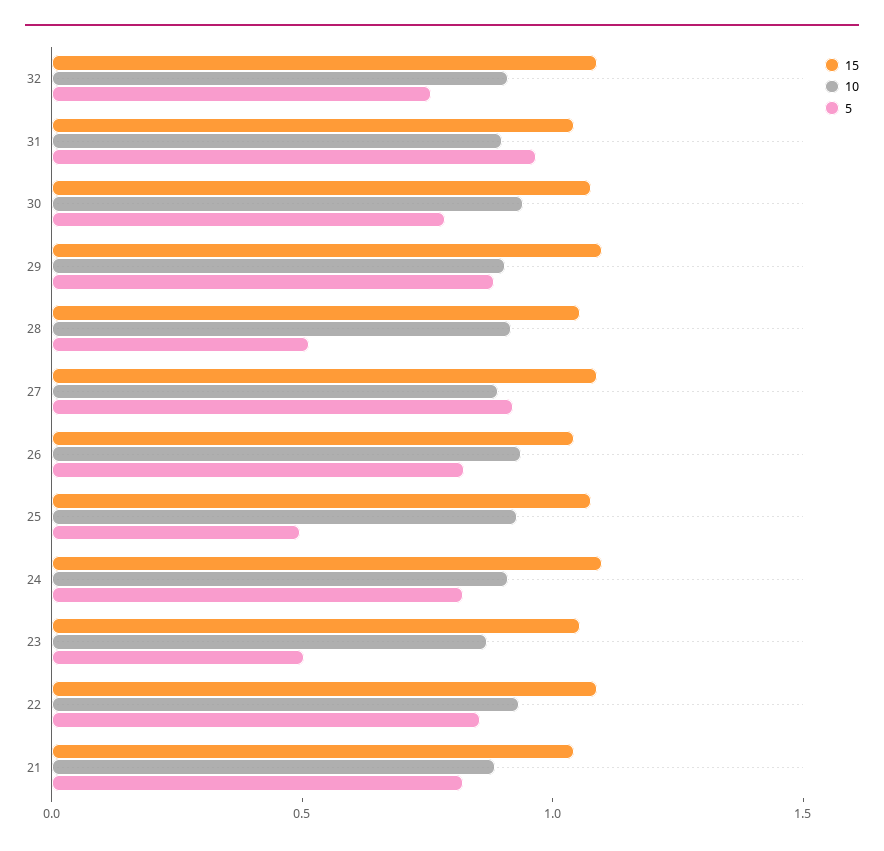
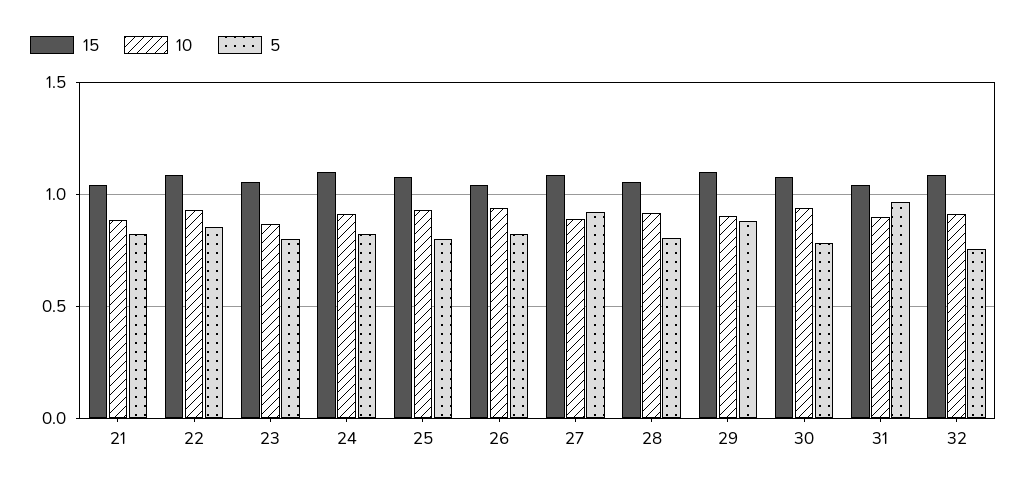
5, 28: 0.5 -> 0.8
5, 25: 0.5 -> 0.8
5, 23: 0.5 -> 0.8

